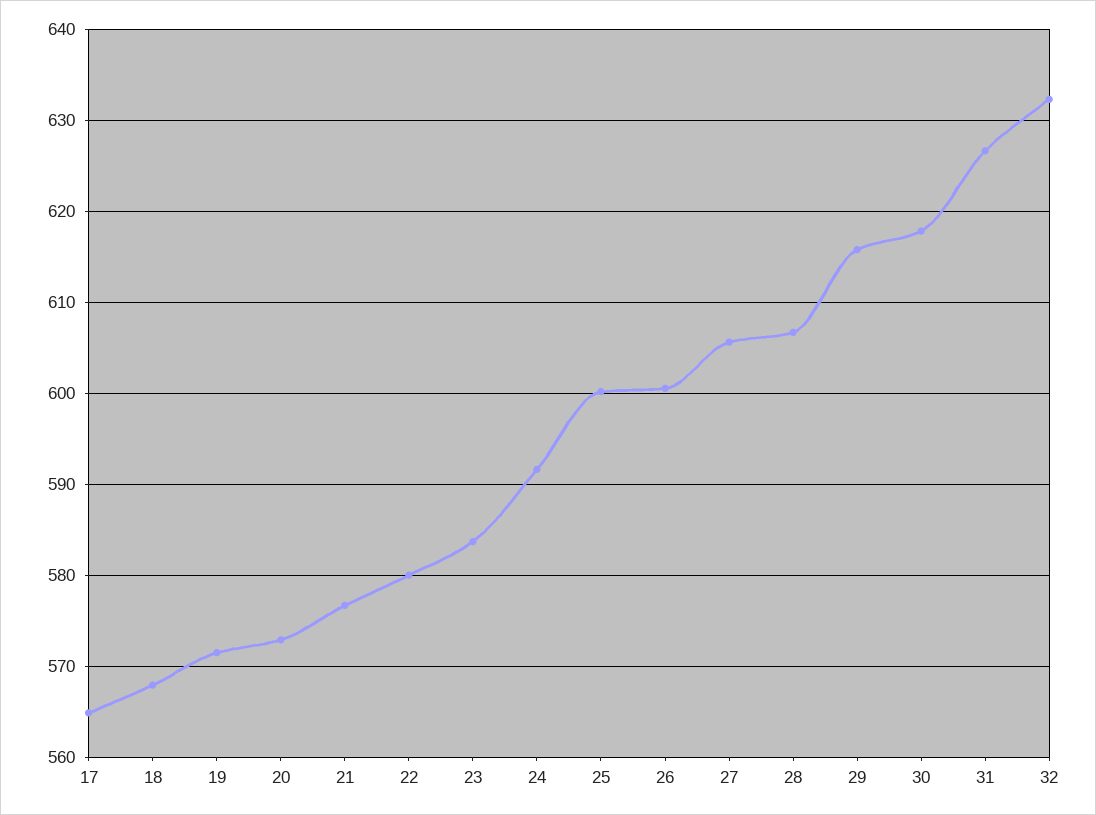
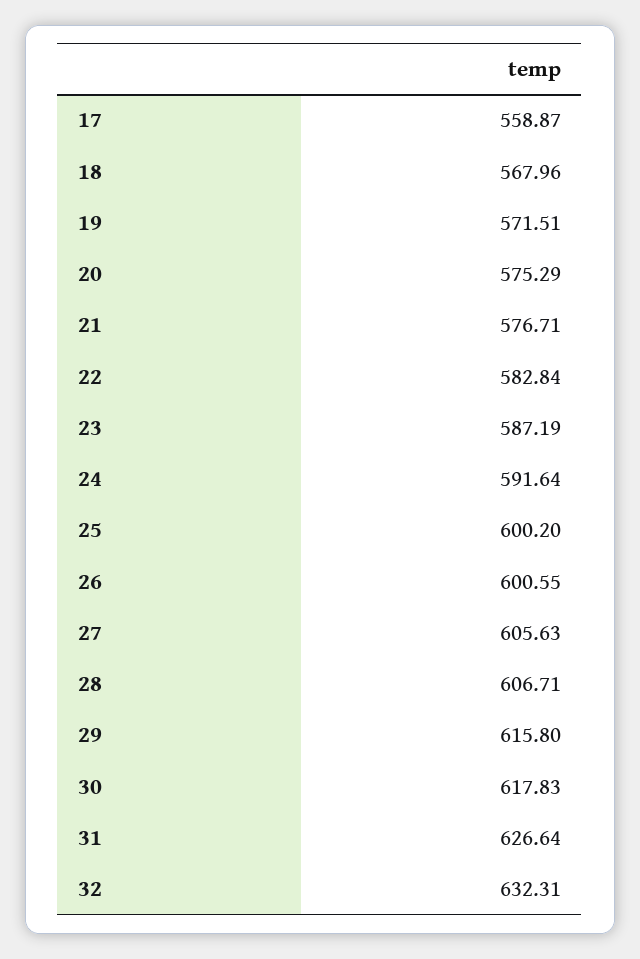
17: 565 -> 558.87
20: 573 -> 575.29
22: 580 -> 582.84
23: 584 -> 587.19

